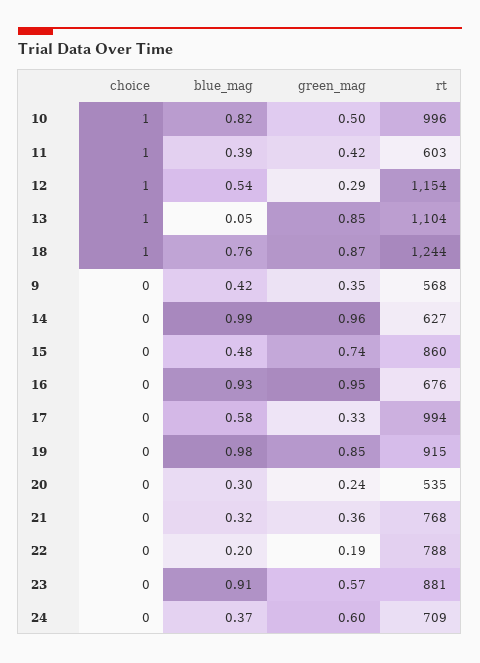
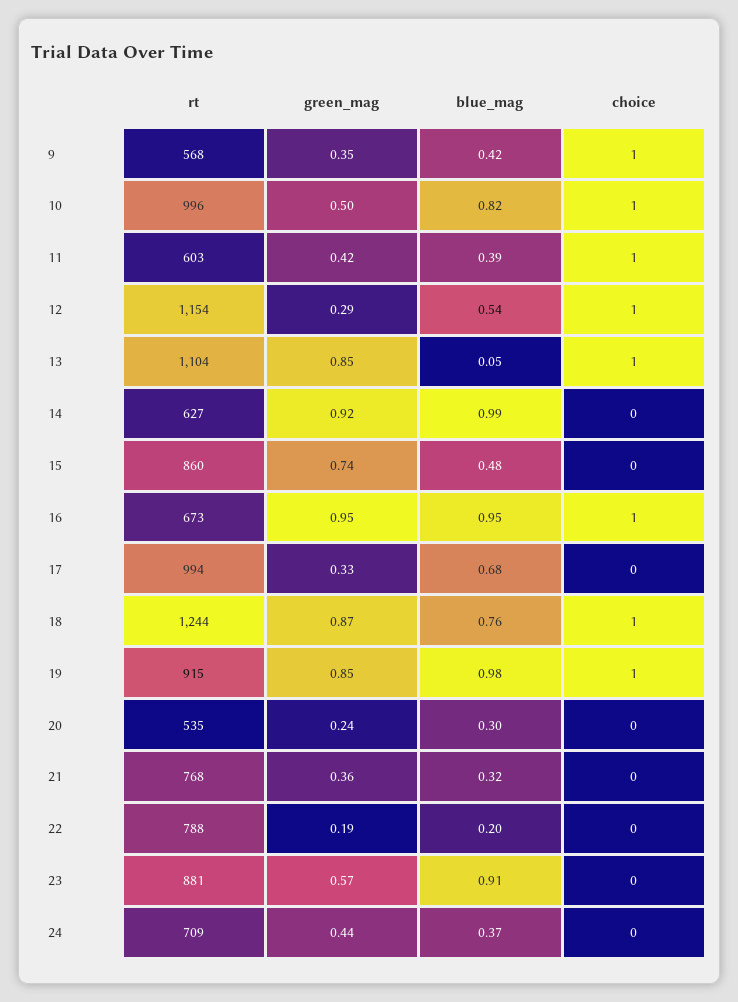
choice, 9: 0 -> 1
green_mag, 14: 0.96 -> 0.92
choice, 16: 0 -> 1
blue_mag, 16: 0.93 -> 0.95
rt, 16: 676 -> 673
blue_mag, 17: 0.58 -> 0.68
choice, 19: 0 -> 1
green_mag, 24: 0.6 -> 0.44

